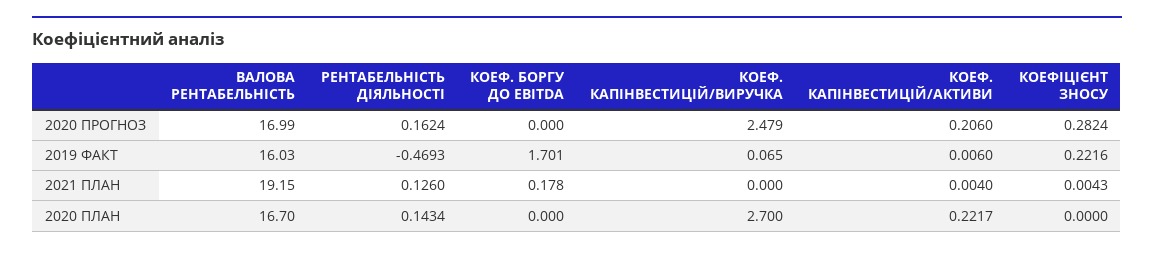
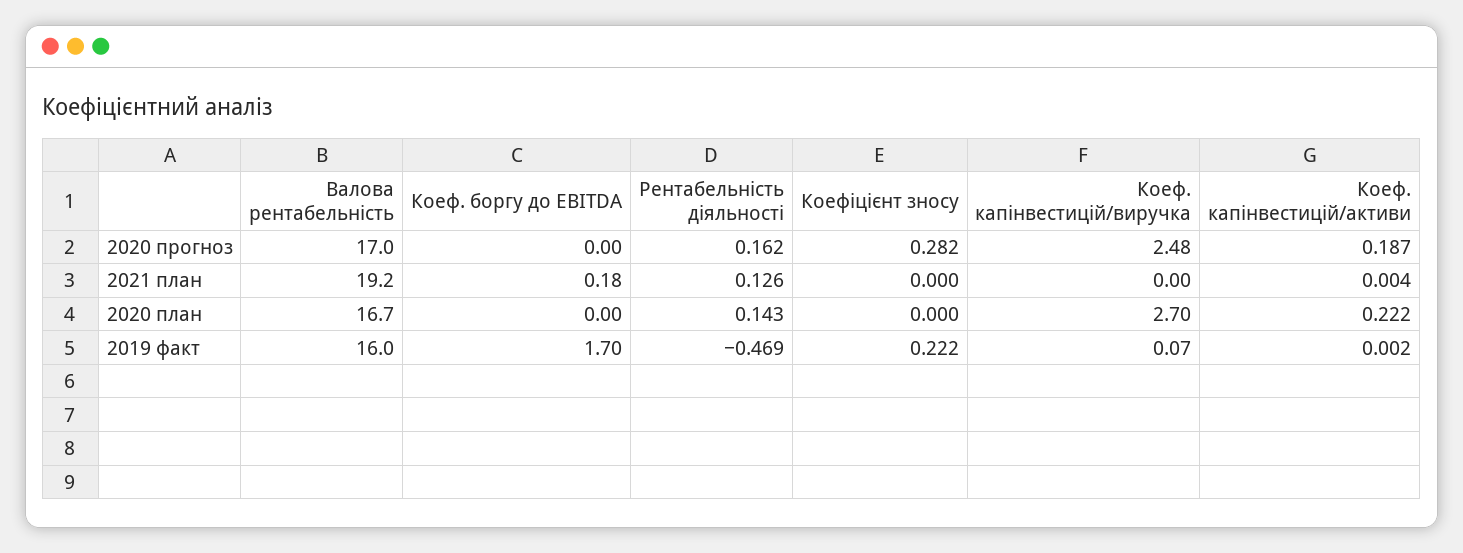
КОЕФ. КАПІНВЕСТИЦІЙ/АКТИВИ, 2020 ПРОГНОЗ: 0.206 -> 0.187
КОЕФ. КАПІНВЕСТИЦІЙ/АКТИВИ, 2019 ФАКТ: 0.006 -> 0.002
КОЕФІЦІЄНТ ЗНОСУ, 2021 ПЛАН: 0.0043 -> 0

